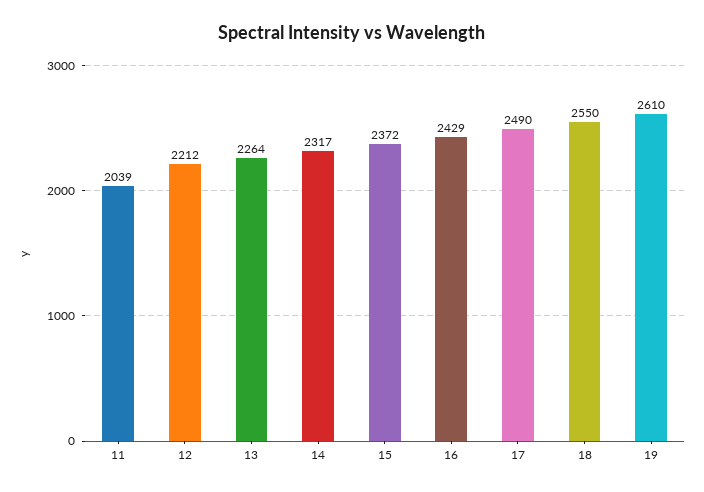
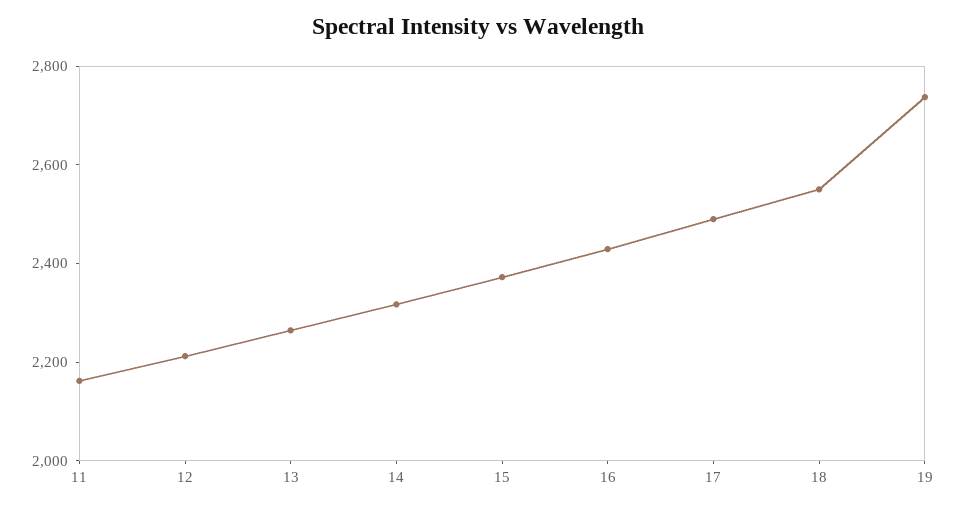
11: 2039 -> 2150
19: 2610 -> 2750

